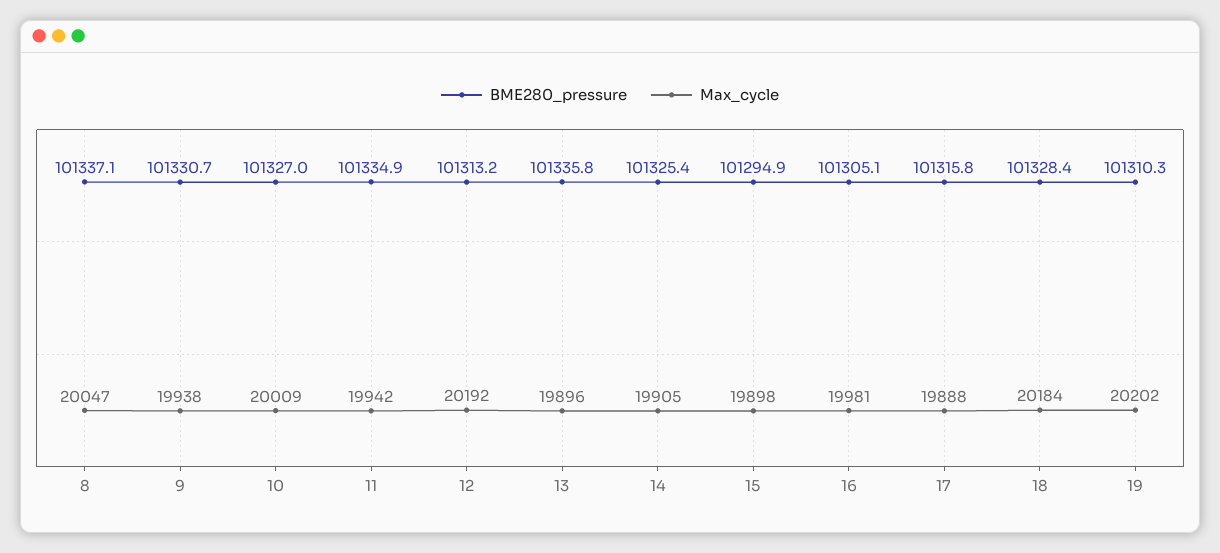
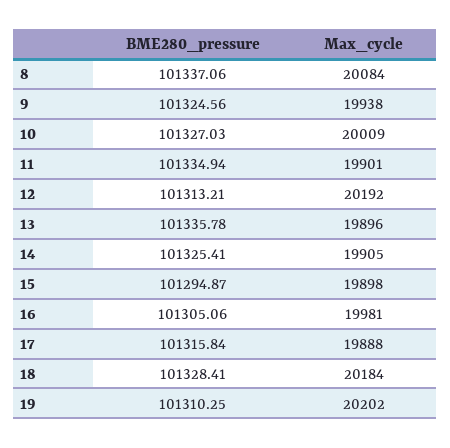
Max_cycle, 8: 20047 -> 20084
BME280_pressure, 9: 101330.7 -> 101324.56
Max_cycle, 11: 19942 -> 19901

